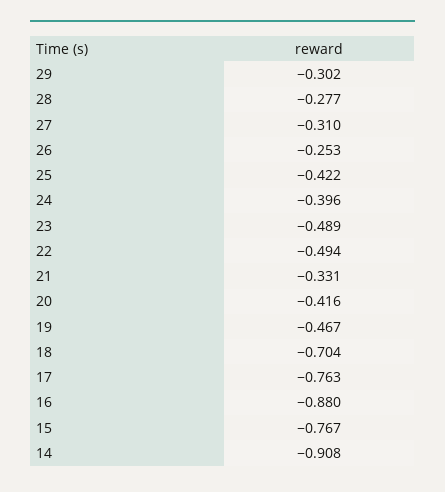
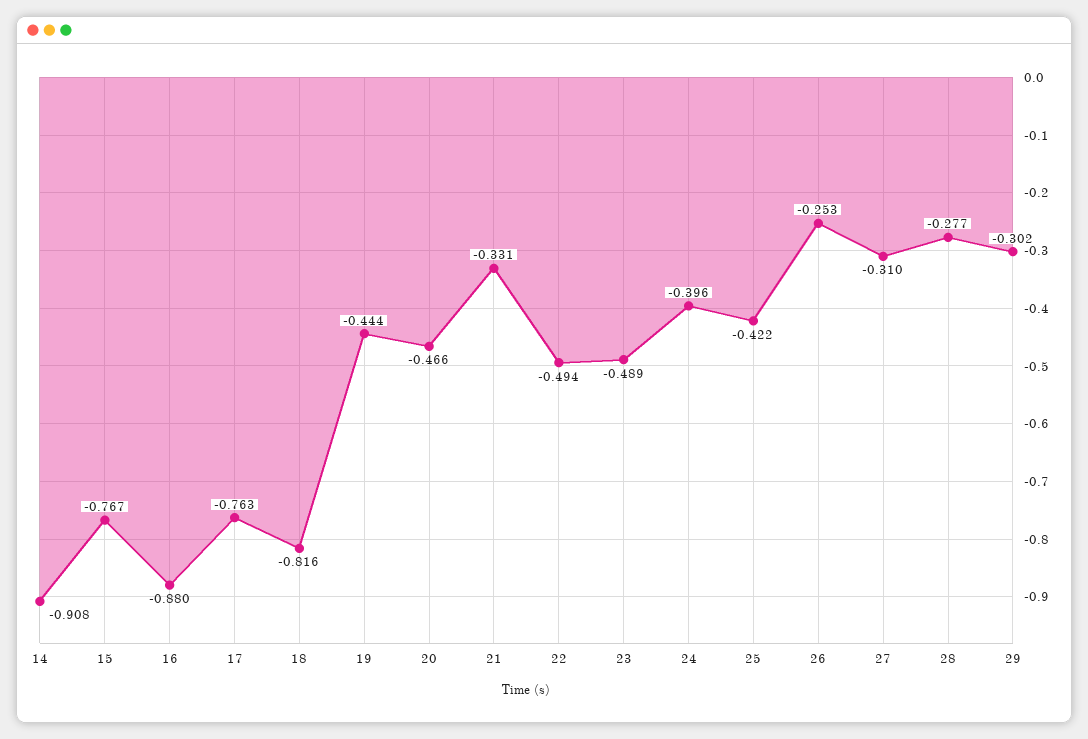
20: -0.416 -> -0.466
19: -0.467 -> -0.444
18: -0.704 -> -0.816

